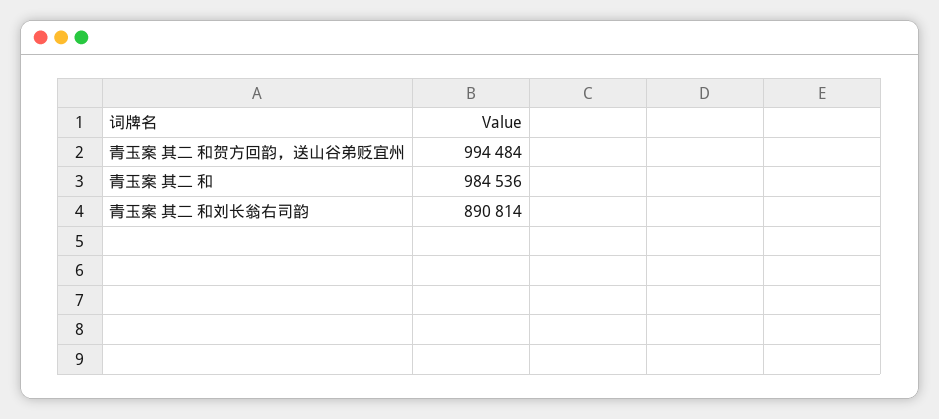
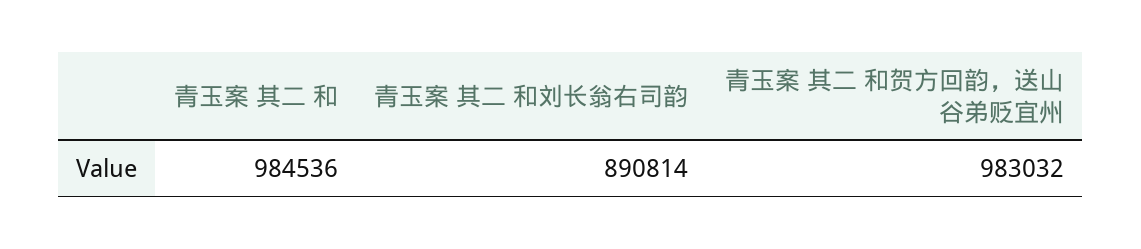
青玉案 其二 和贺方回韵，送山谷弟贬宜州: 994484 -> 983032

